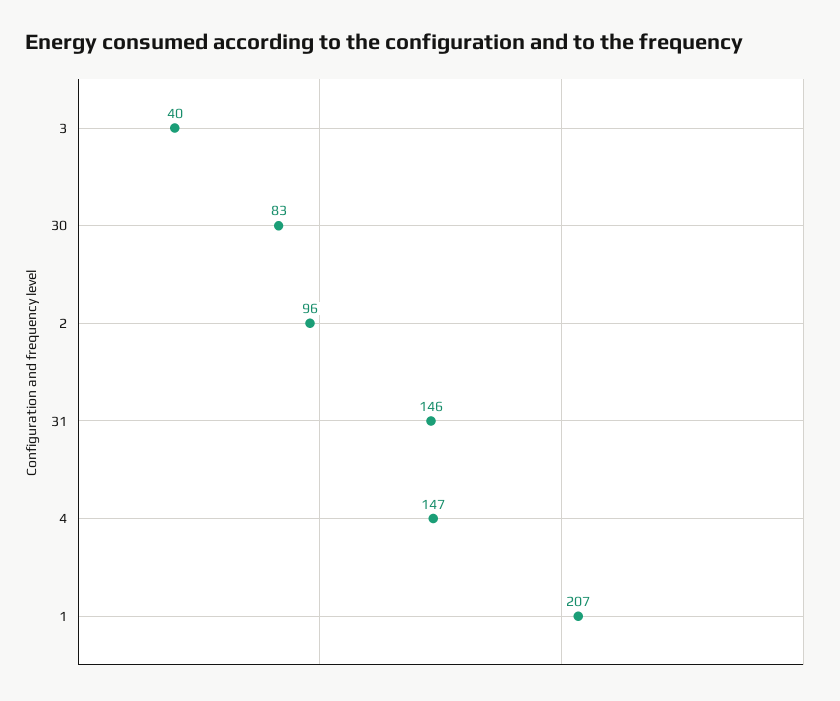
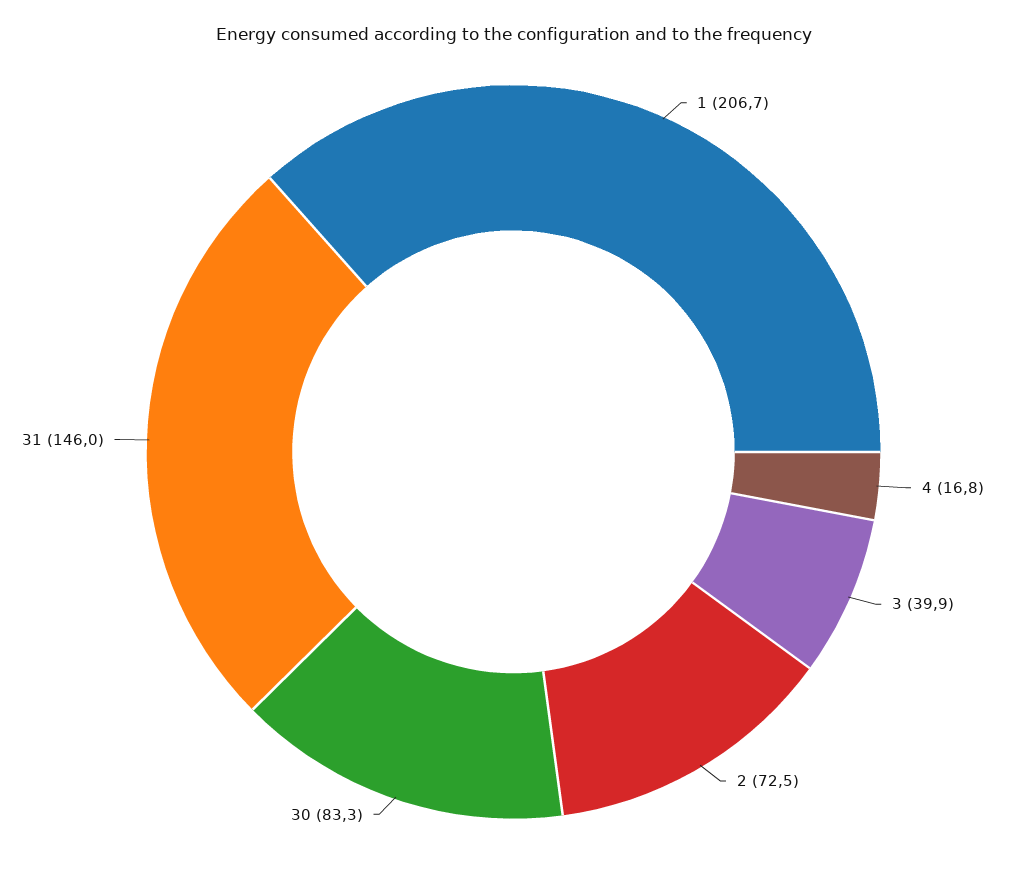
2: 96 -> 72.5
4: 147 -> 16.8

